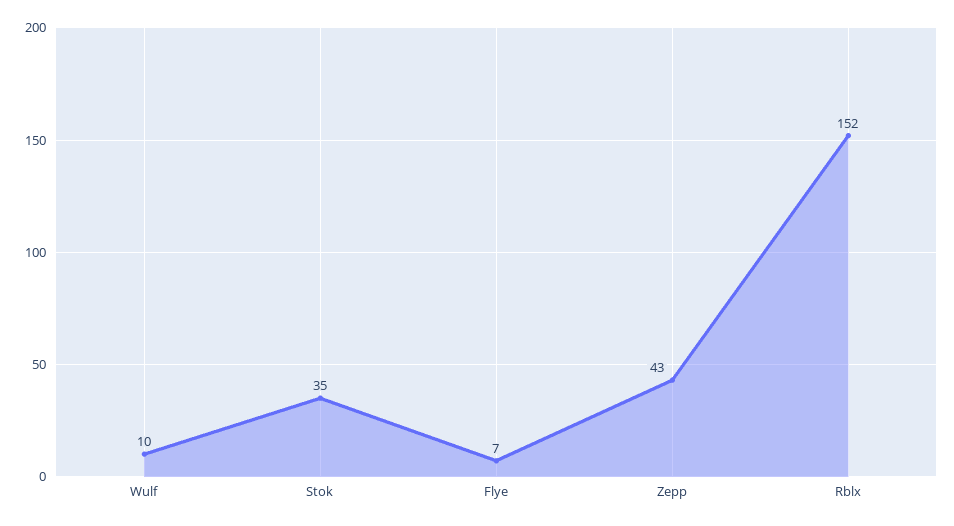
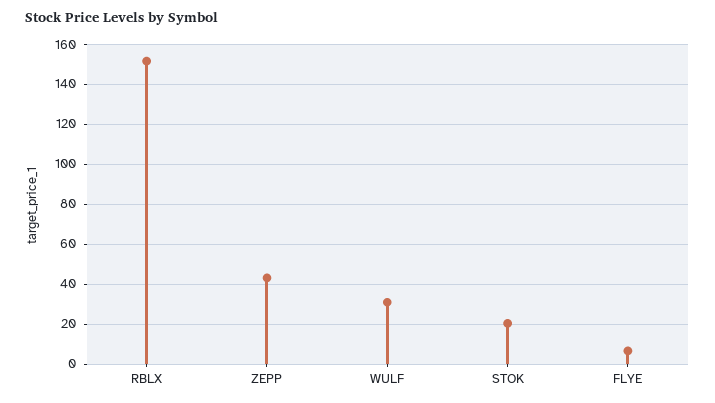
Wulf: 10 -> 30
Stok: 35 -> 20

